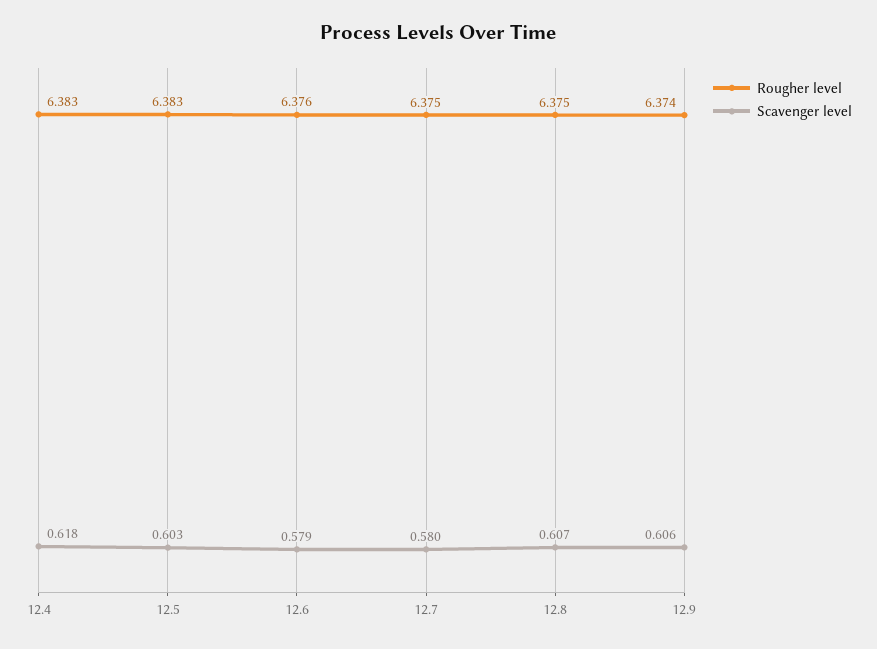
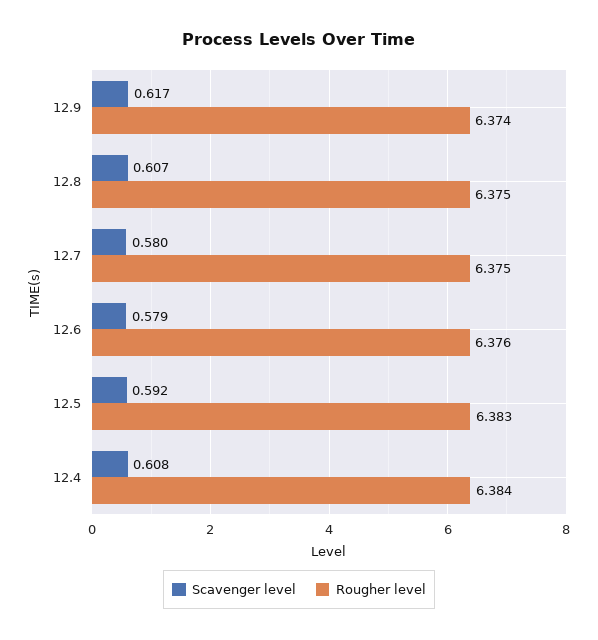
Rougher level, 12.4: 6.383 -> 6.384
Scavenger level, 12.4: 0.618 -> 0.608
Scavenger level, 12.5: 0.603 -> 0.592
Scavenger level, 12.9: 0.606 -> 0.617

